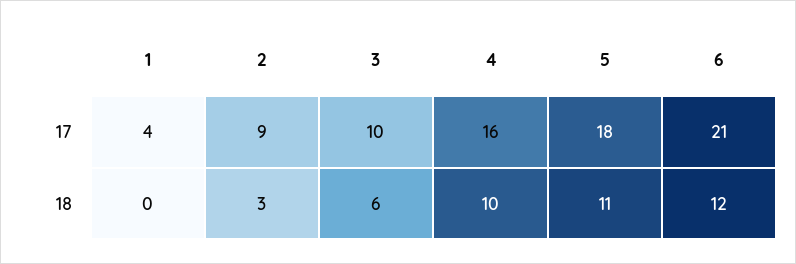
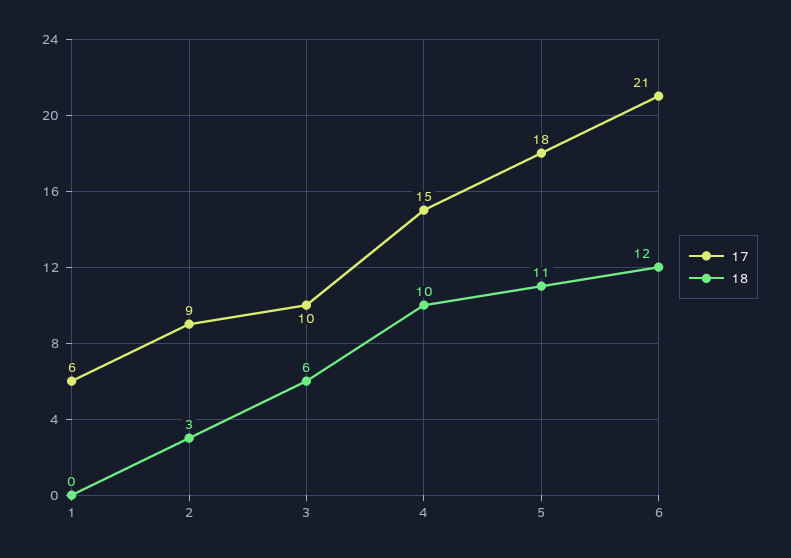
17, 1: 4 -> 6
17, 4: 16 -> 15

